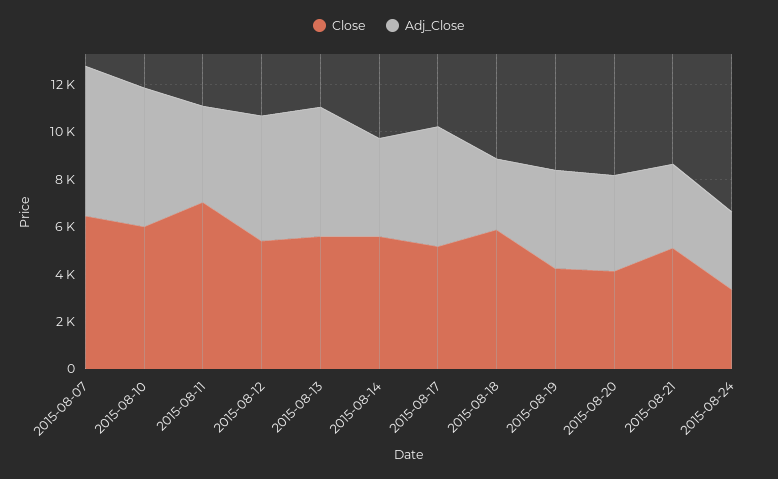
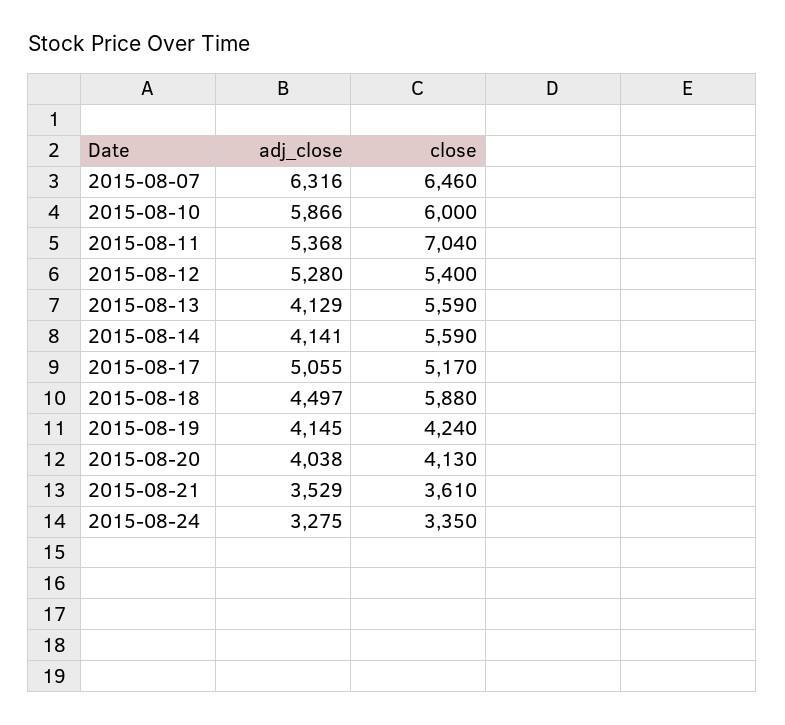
Adj_Close, 2015-08-11: 4000 -> 5368
Adj_Close, 2015-08-13: 5500 -> 4129
Adj_Close, 2015-08-18: 3000 -> 4497
Close, 2015-08-21: 5000 -> 3610

